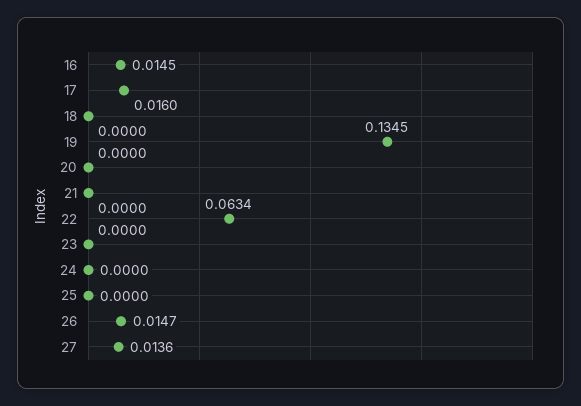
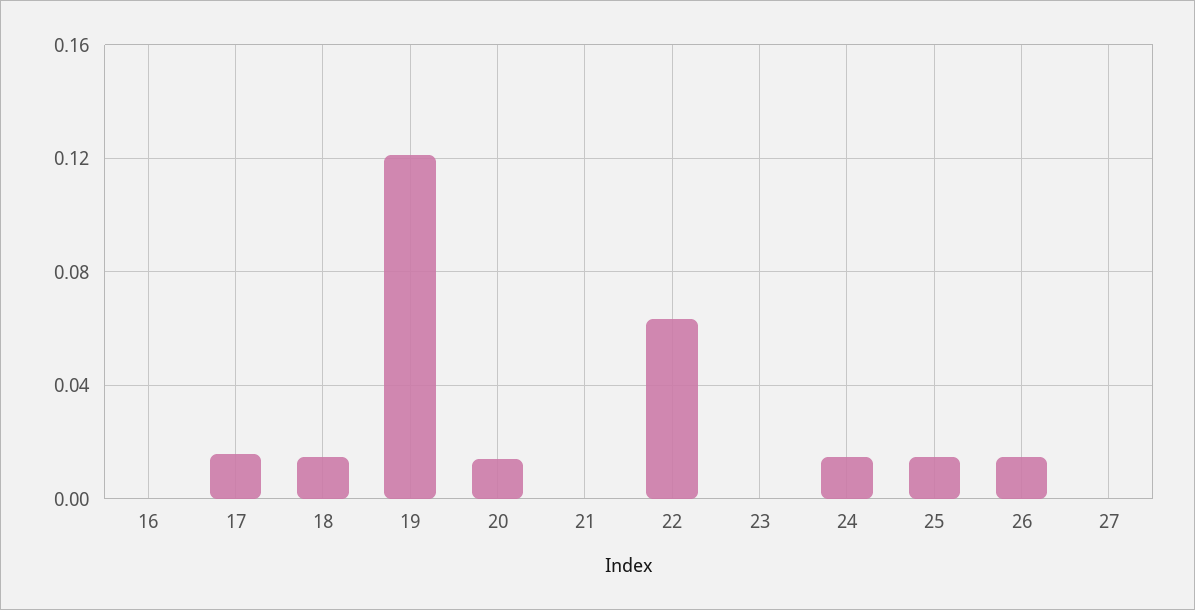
16: 0.0145 -> 0
18: 0 -> 0.015
19: 0.1345 -> 0.12
20: 0 -> 0.015
24: 0 -> 0.015
25: 0 -> 0.015
27: 0.0136 -> 0

